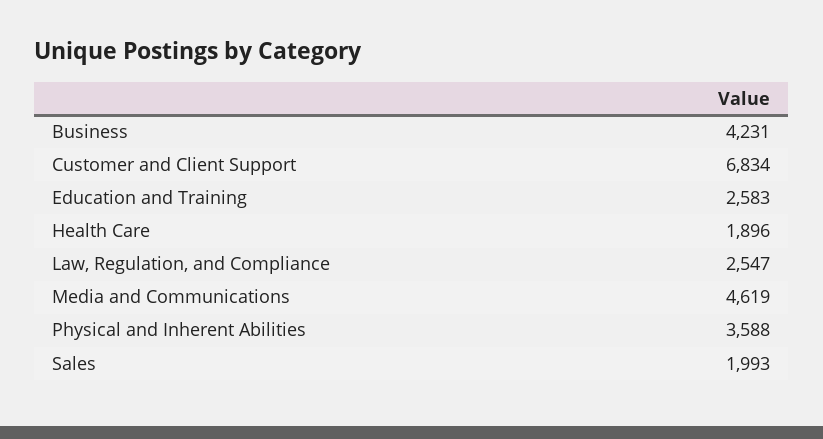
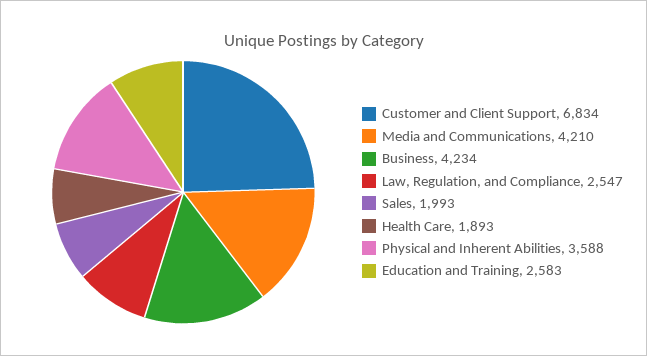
Business: 4231 -> 4234
Health Care: 1896 -> 1893
Media and Communications: 4619 -> 4210

